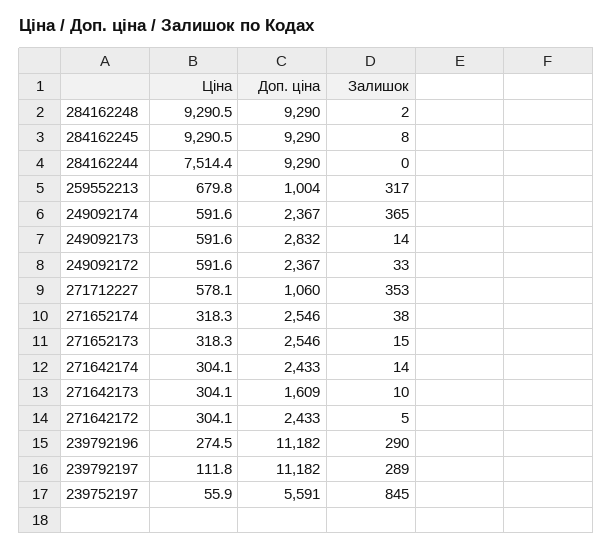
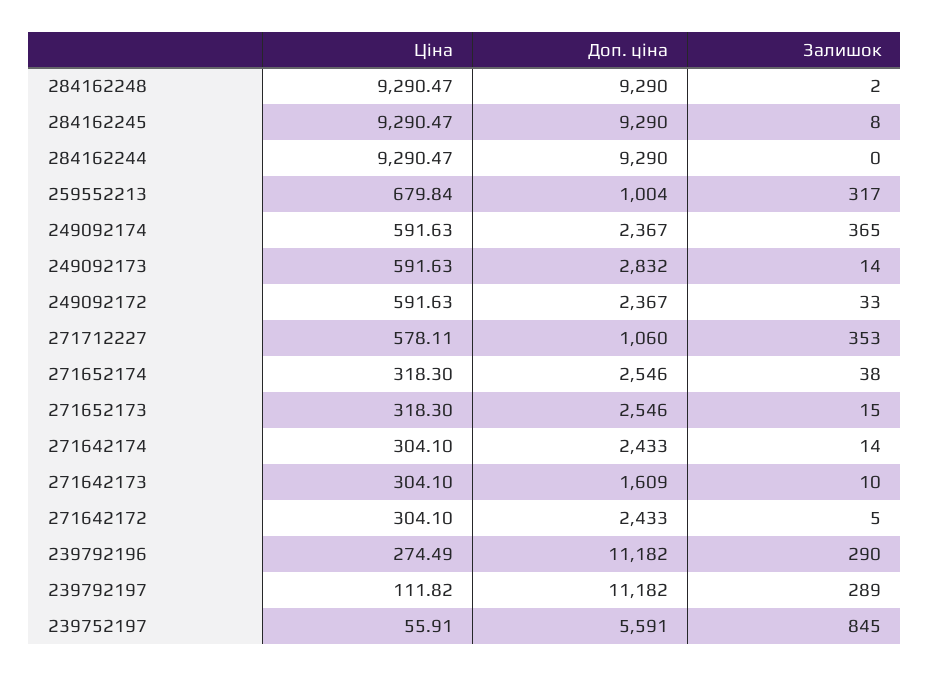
Ціна, 284162244: 7514.4 -> 9290.47

